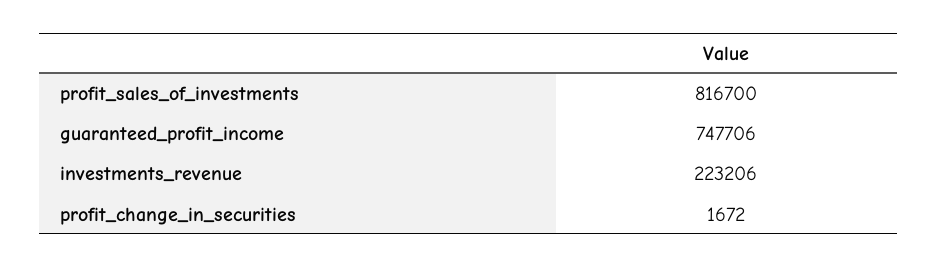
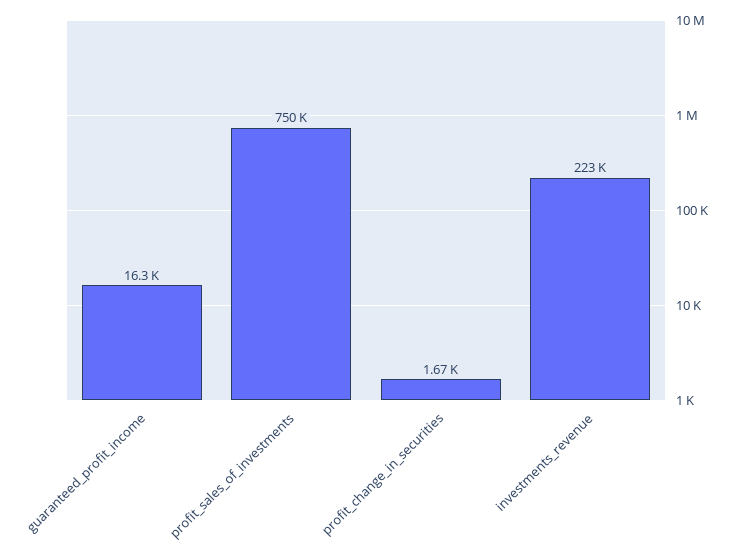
profit_sales_of_investments: 816700 -> 750000
guaranteed_profit_income: 747706 -> 16300

